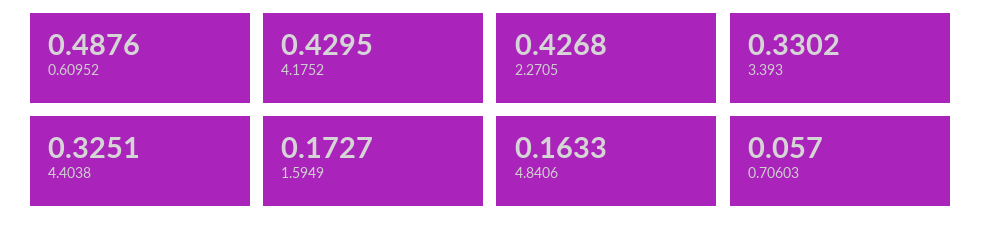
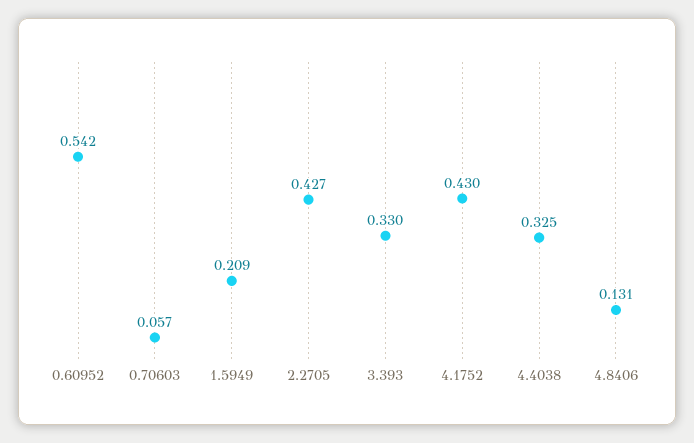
0.60952: 0.4876 -> 0.542
1.5949: 0.1727 -> 0.209
4.8406: 0.1633 -> 0.131

